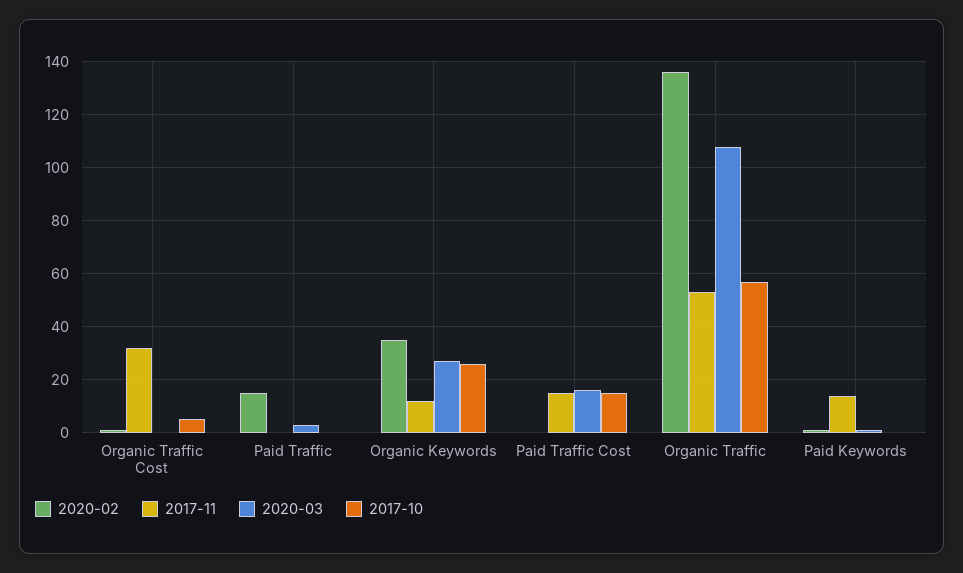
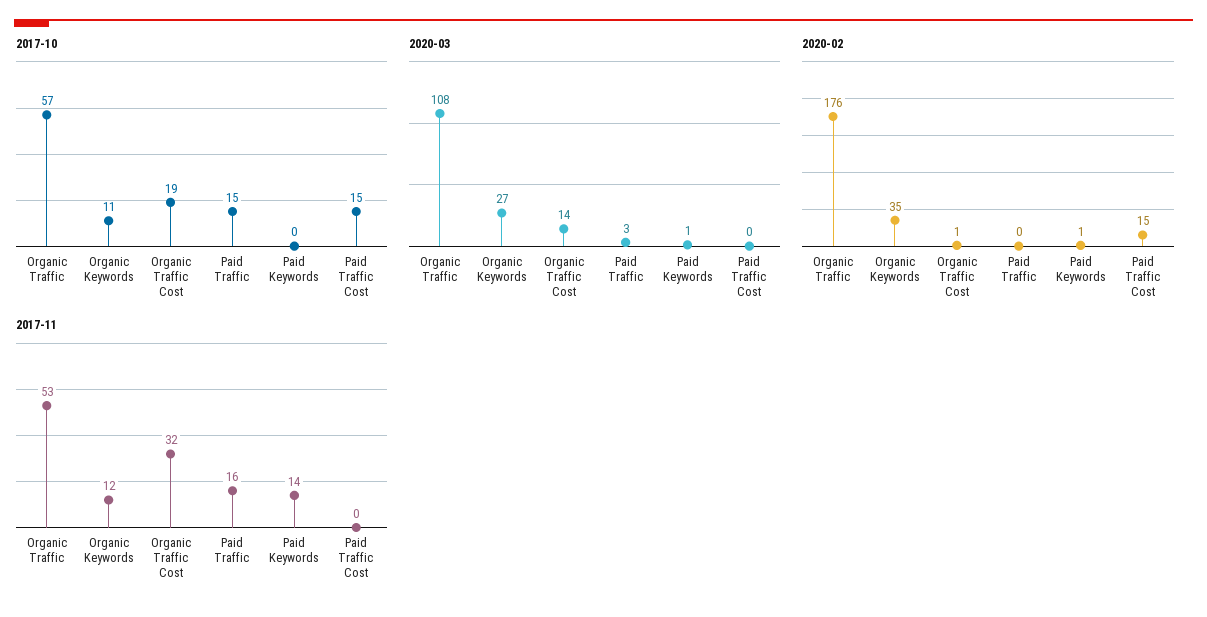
2020-03, Organic Traffic Cost: 0 -> 14
2017-10, Organic Traffic Cost: 5 -> 19
2020-02, Paid Traffic: 15 -> 0
2017-11, Paid Traffic: 0 -> 16
2017-10, Paid Traffic: 0 -> 15
2017-10, Organic Keywords: 25 -> 11
2020-02, Paid Traffic Cost: 0 -> 15
2017-11, Paid Traffic Cost: 15 -> 0
2020-03, Paid Traffic Cost: 15 -> 0
2020-02, Organic Traffic: 135 -> 176

